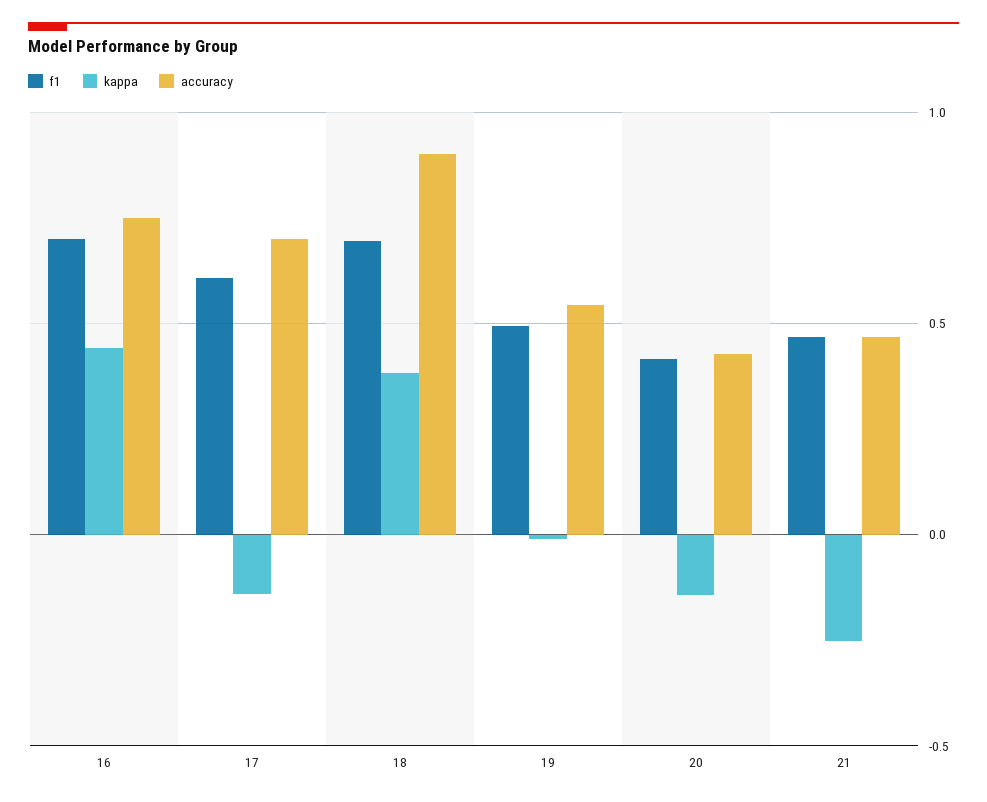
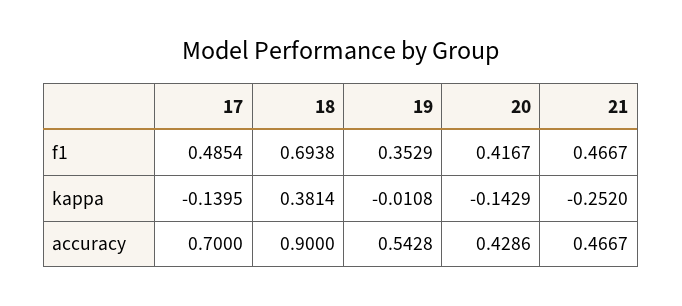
f1, 16: 0.7 -> none
kappa, 16: 0.45 -> none
accuracy, 16: 0.75 -> none
f1, 17: 0.6 -> 0.4854
f1, 19: 0.5 -> 0.3529

